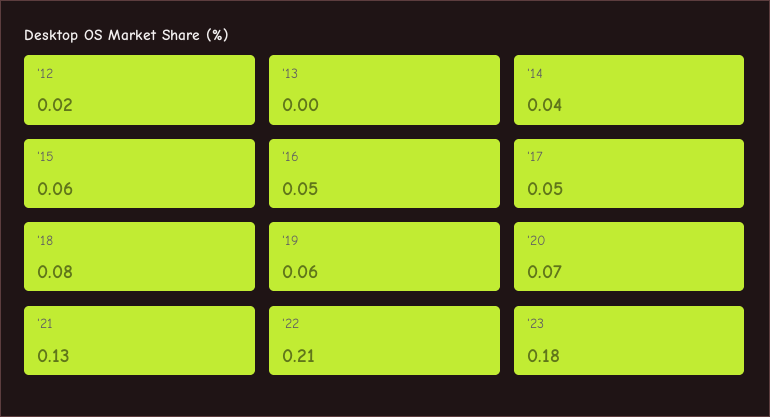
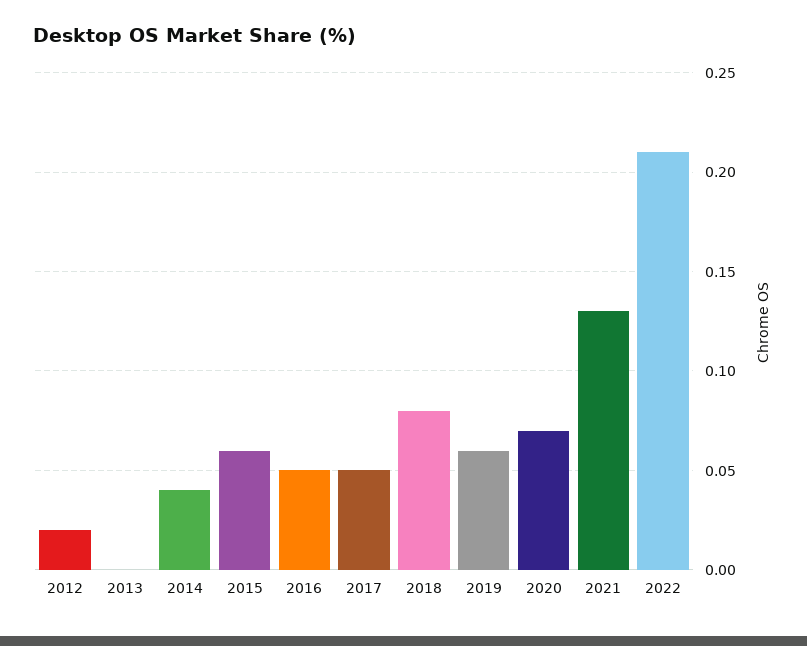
'23: 0.18 -> none

